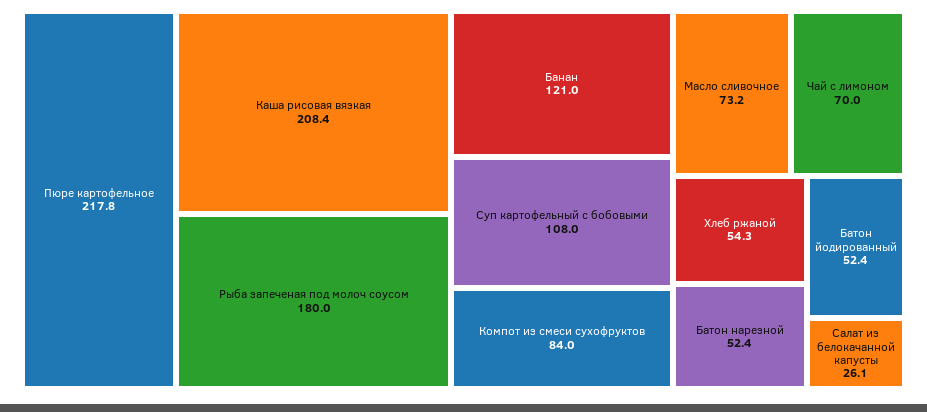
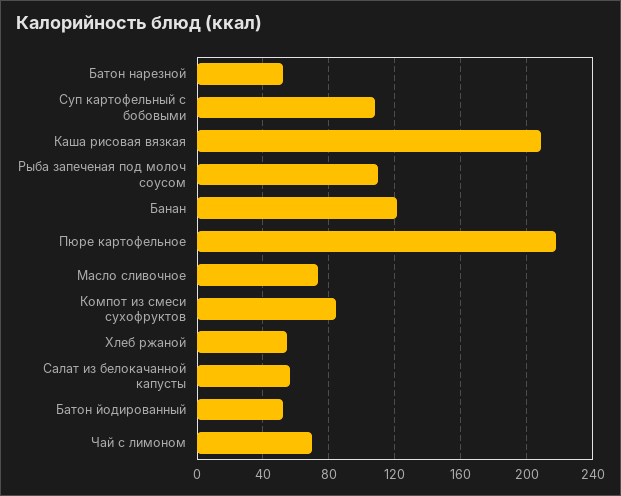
Рыба запеченая под молоч соусом: 180 -> 110
Салат из белокачанной капусты: 26.1 -> 55

